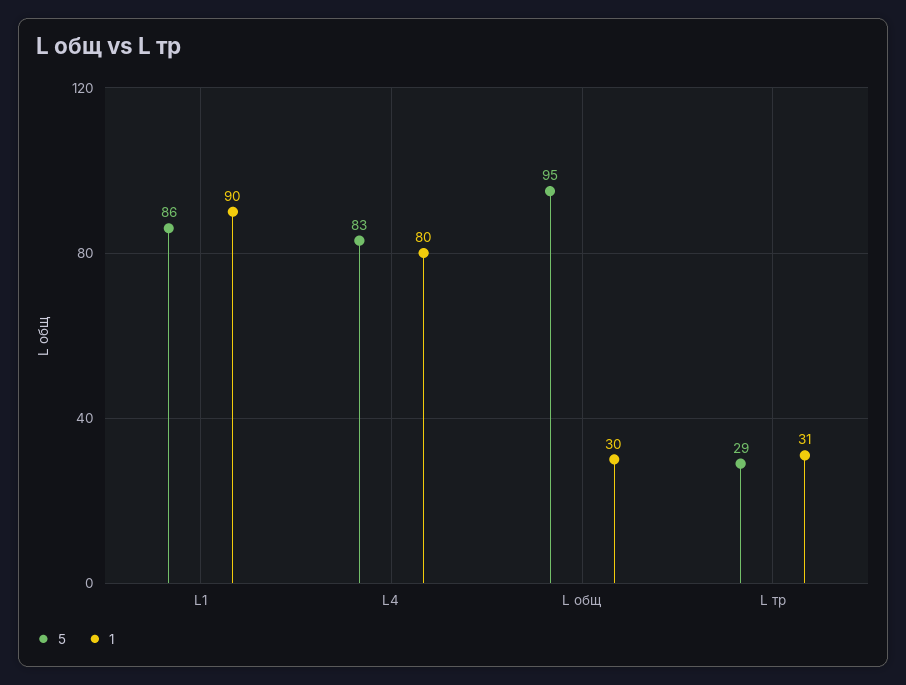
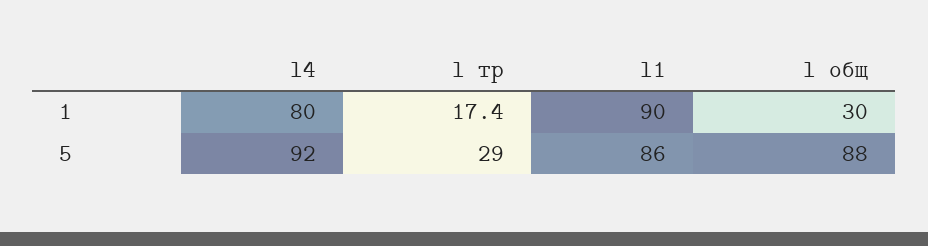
5, L4: 83 -> 92
5, L общ: 95 -> 88
1, L тр: 31 -> 17.4

